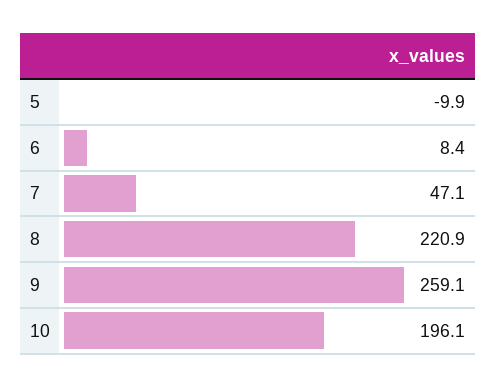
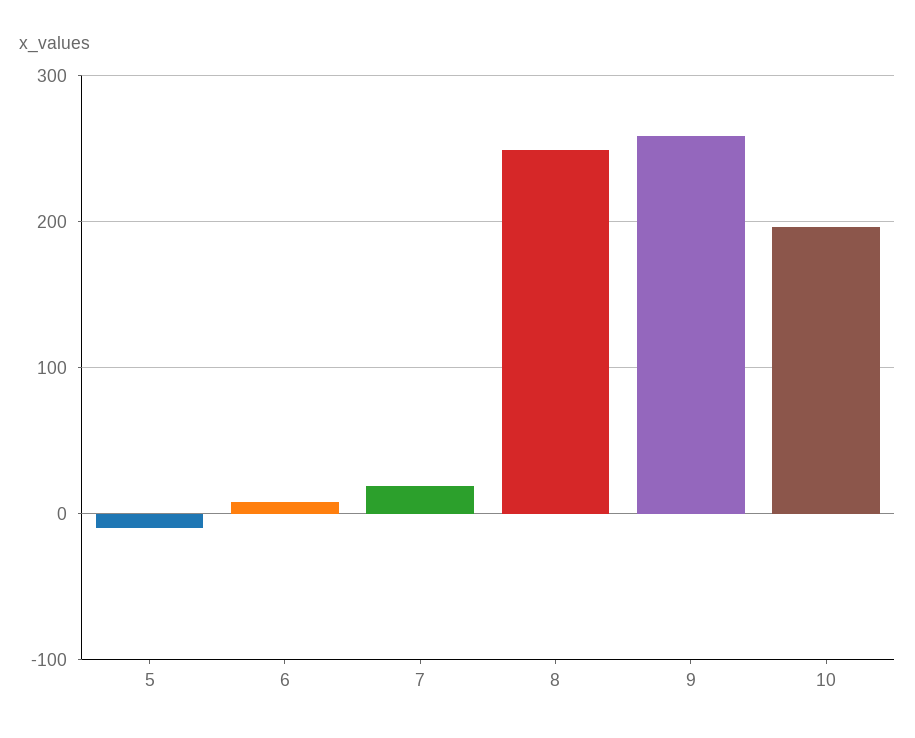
7: 47.1 -> 20
8: 220.9 -> 250

